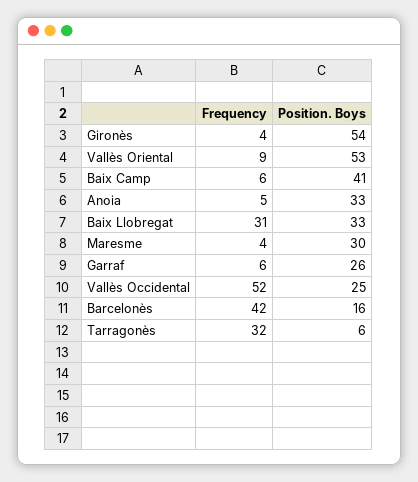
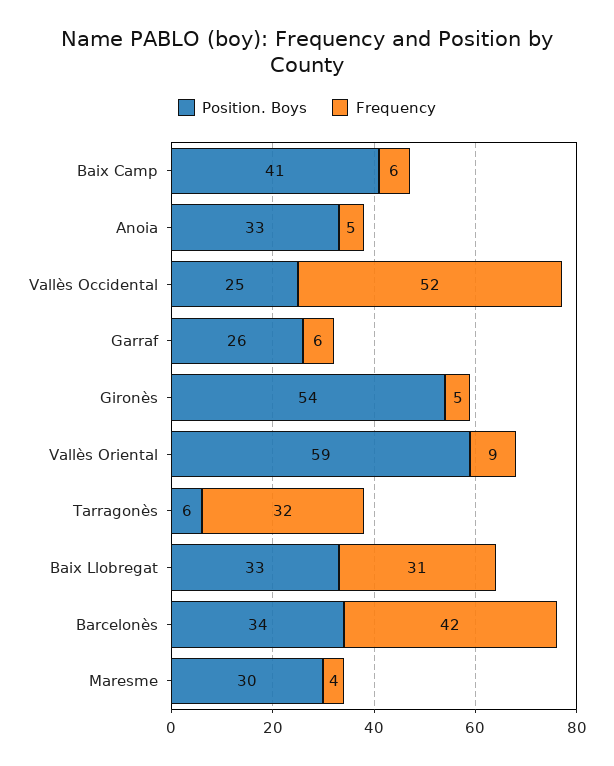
Frequency, Gironès: 4 -> 5
Position. Boys, Vallès Oriental: 53 -> 59
Position. Boys, Barcelonès: 16 -> 34

